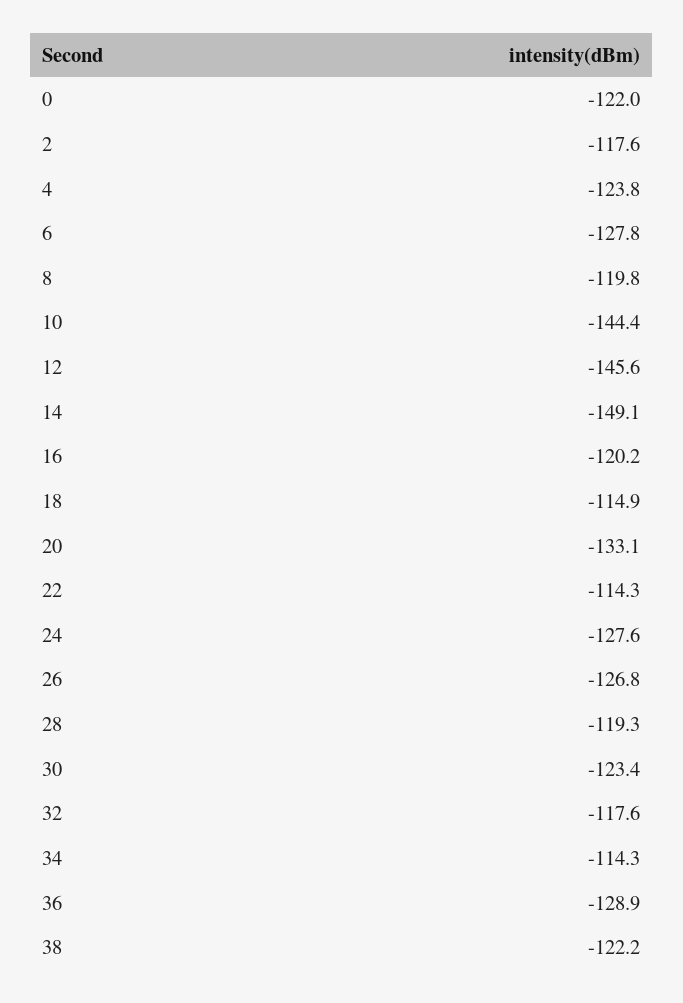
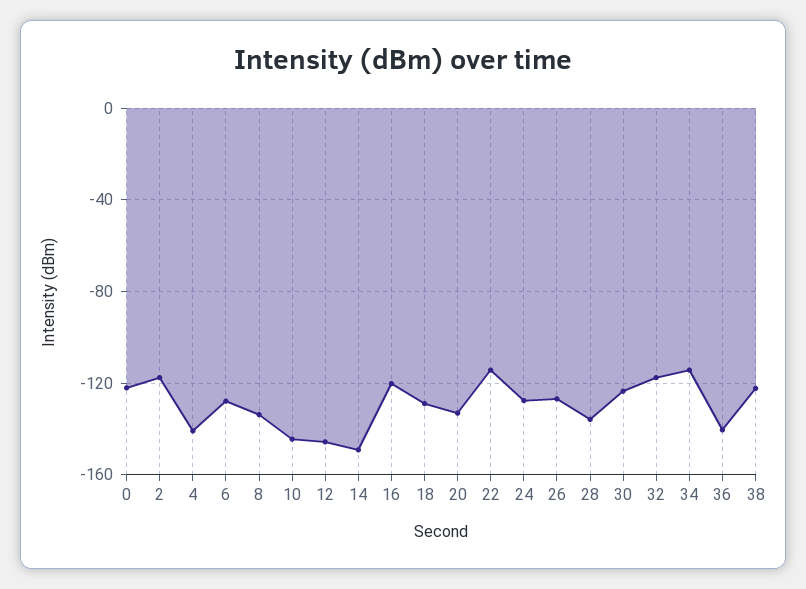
4: -123.8 -> -140
8: -119.8 -> -135
18: -114.9 -> -130
28: -119.3 -> -135
36: -128.9 -> -140

